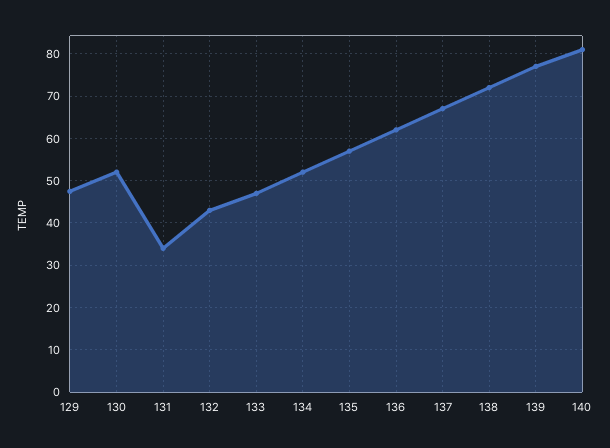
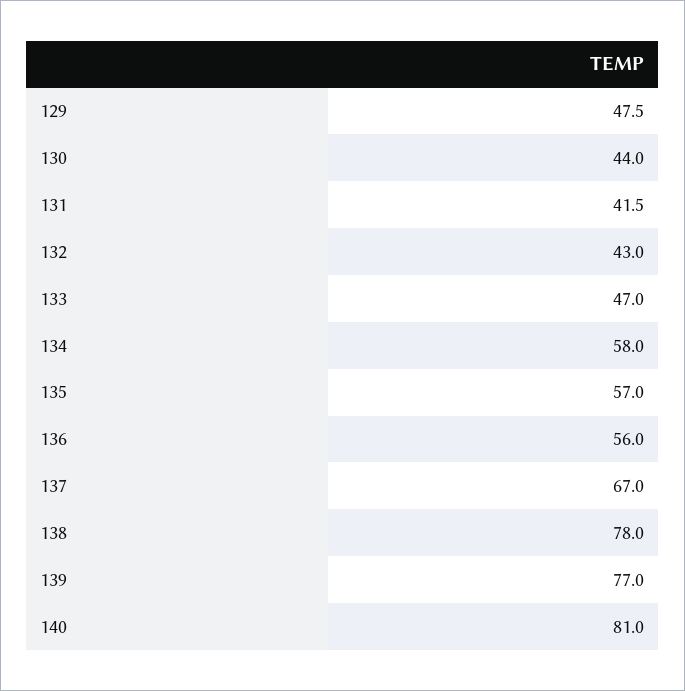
130: 52 -> 44
131: 34 -> 41.5
134: 52 -> 58
136: 62 -> 56
138: 72 -> 78

